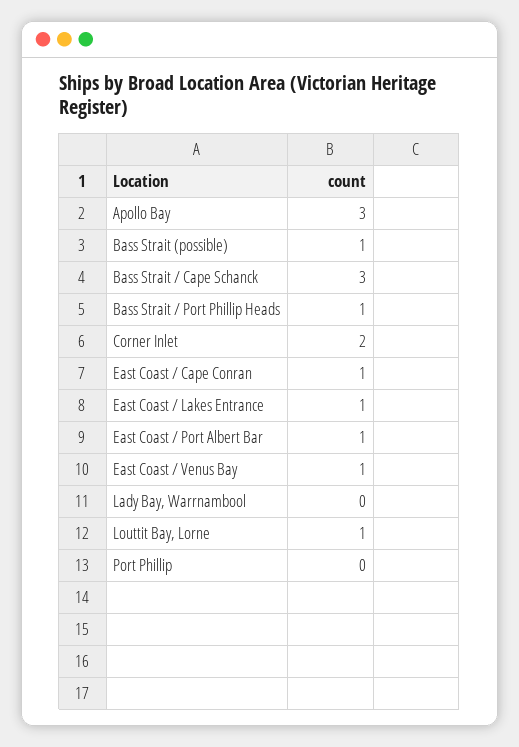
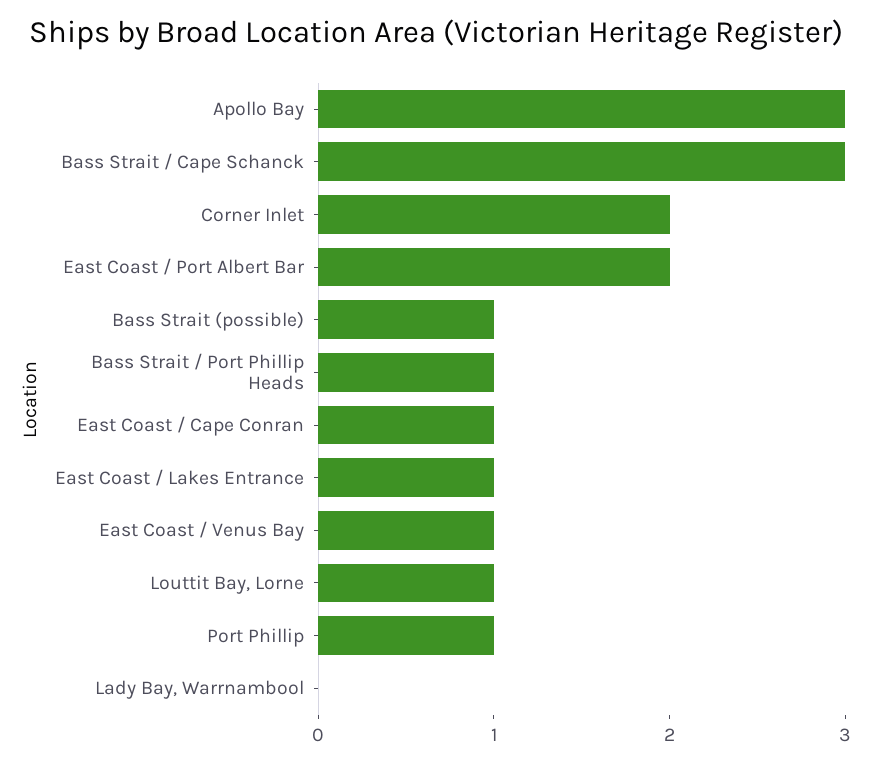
East Coast / Port Albert Bar: 1 -> 2
Port Phillip: 0 -> 1

